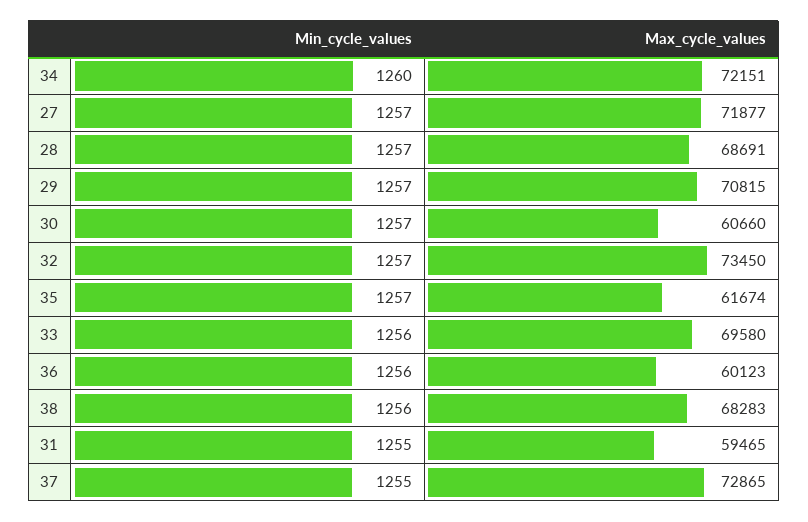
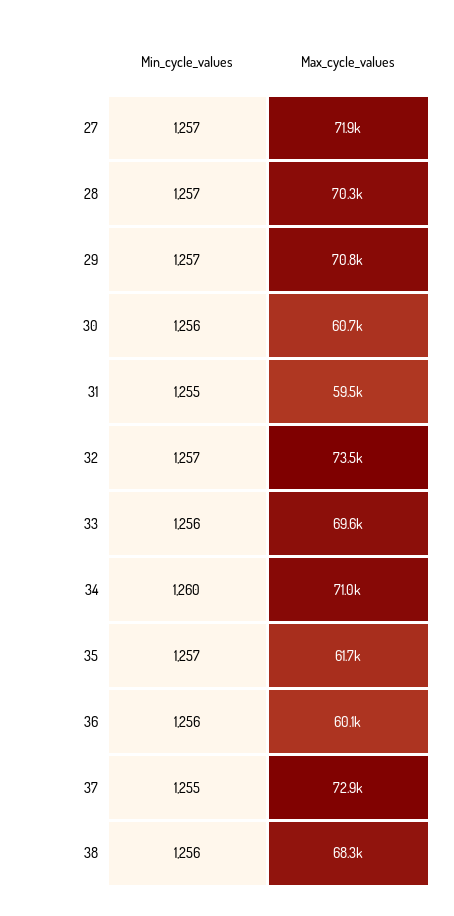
Max_cycle_values, 34: 72151 -> 71000
Max_cycle_values, 28: 68691 -> 70300
Min_cycle_values, 30: 1257 -> 1256

